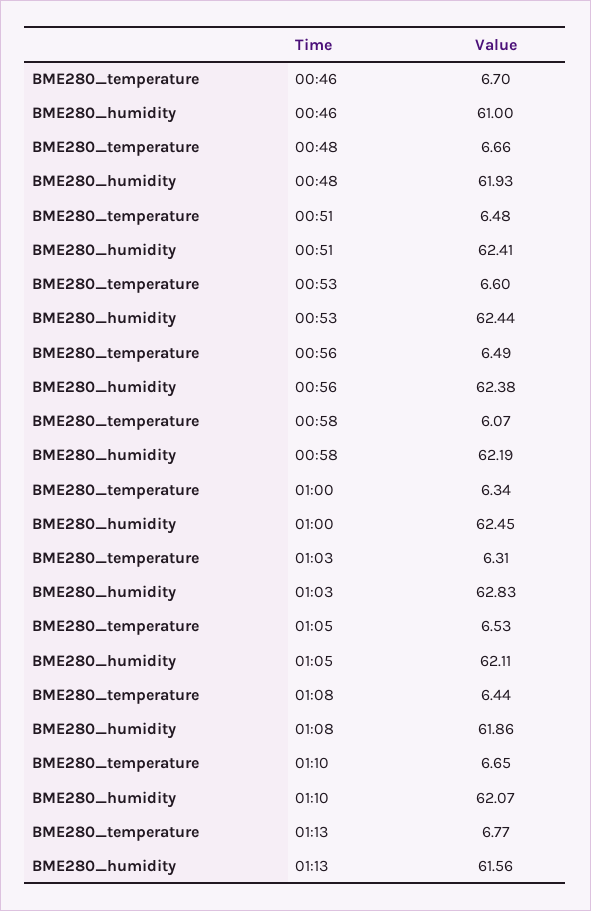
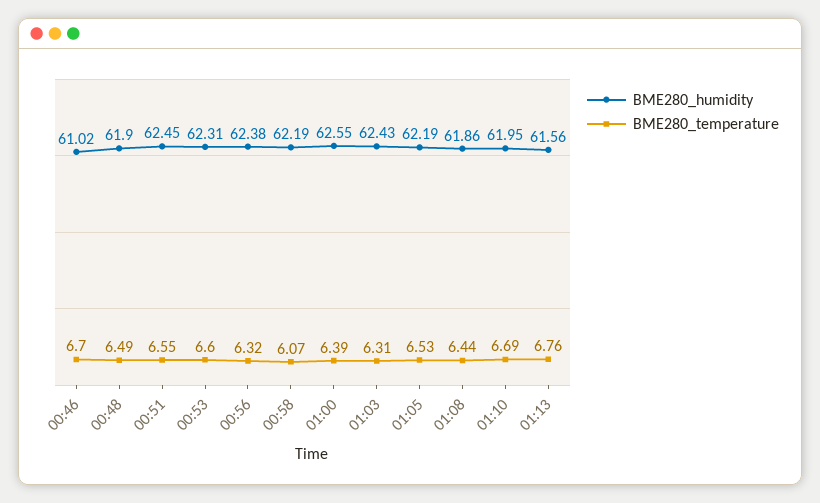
BME280_humidity, 00:46: 61 -> 61.02
BME280_temperature, 00:48: 6.66 -> 6.49
BME280_humidity, 00:48: 61.93 -> 61.9
BME280_temperature, 00:51: 6.48 -> 6.55
BME280_humidity, 00:51: 62.41 -> 62.45
BME280_humidity, 00:53: 62.44 -> 62.31
BME280_temperature, 00:56: 6.49 -> 6.32
BME280_temperature, 01:00: 6.34 -> 6.39
BME280_humidity, 01:00: 62.45 -> 62.55
BME280_humidity, 01:03: 62.83 -> 62.43
BME280_humidity, 01:05: 62.11 -> 62.19
BME280_temperature, 01:10: 6.65 -> 6.69
BME280_humidity, 01:10: 62.07 -> 61.95
BME280_temperature, 01:13: 6.77 -> 6.76

